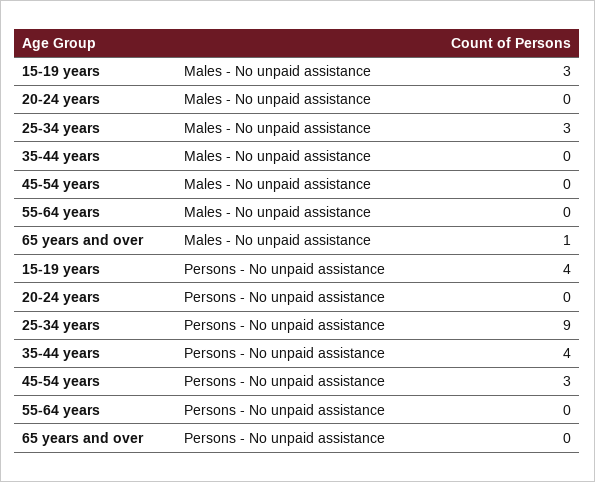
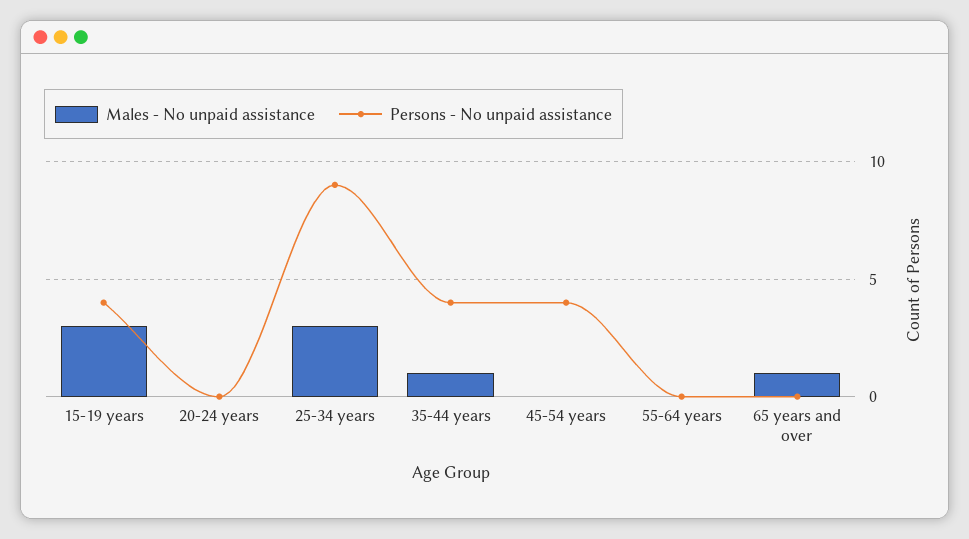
Males - No unpaid assistance, 35-44 years: 0 -> 1
Persons - No unpaid assistance, 45-54 years: 3 -> 4

